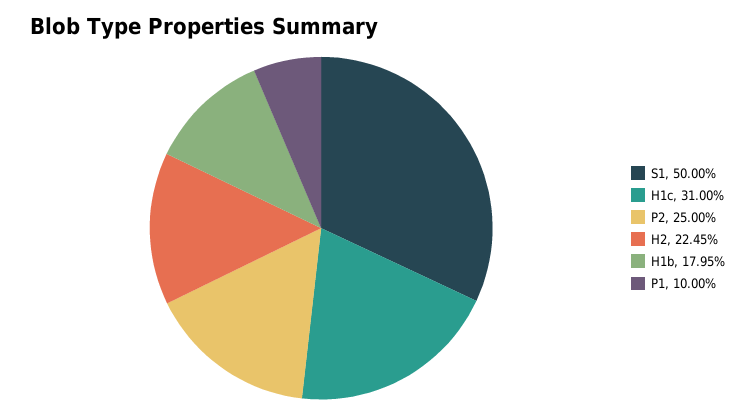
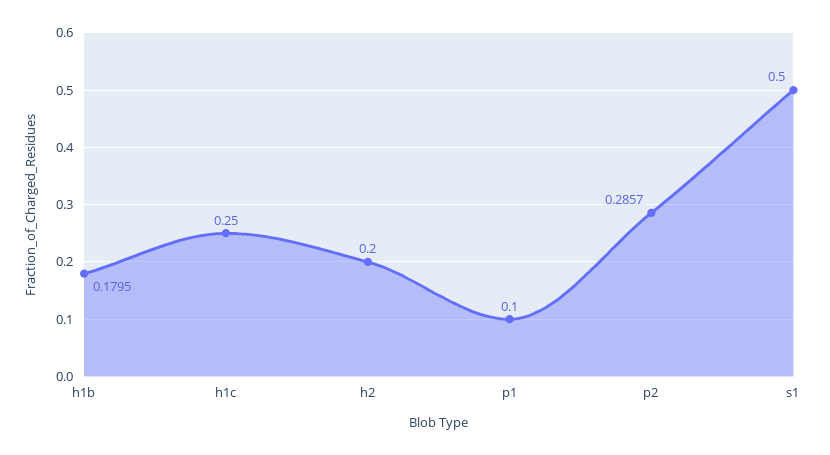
H1c: 0.31 -> 0.25
P2: 0.25 -> 0.2857
H2: 0.2245 -> 0.2

